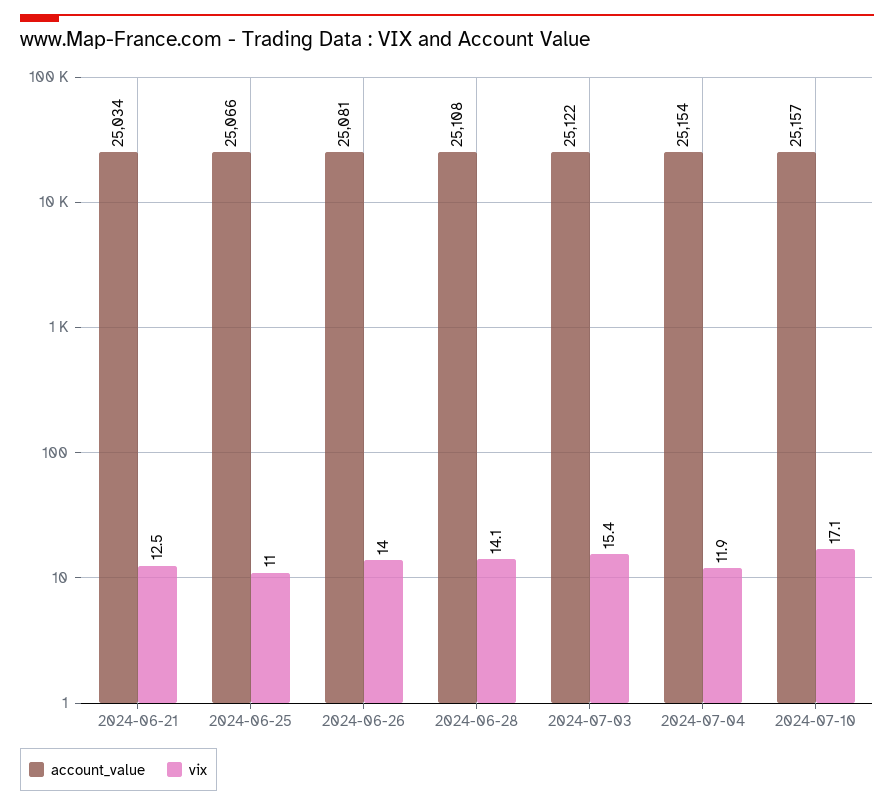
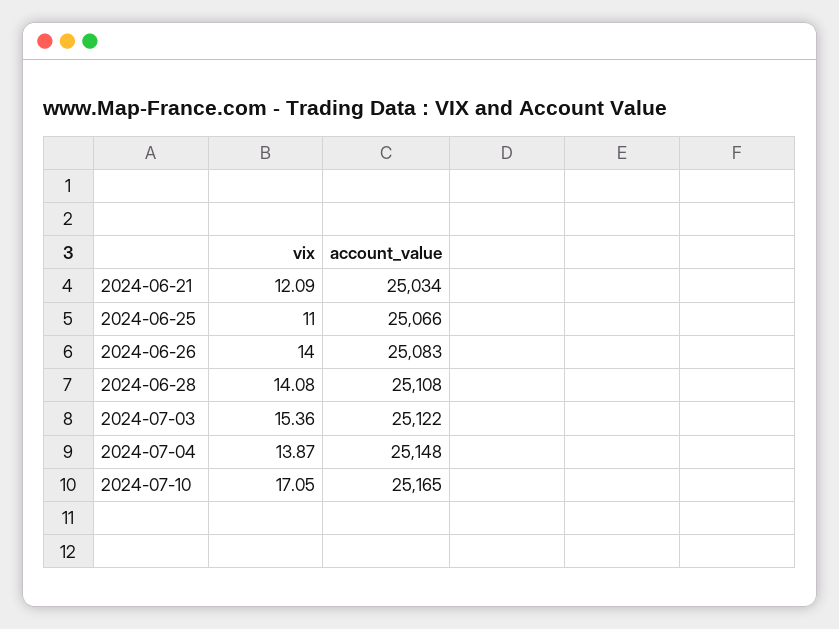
vix, 2024-06-21: 12.5 -> 12.09
account_value, 2024-06-26: 25081 -> 25083
account_value, 2024-07-04: 25154 -> 25148
vix, 2024-07-04: 11.9 -> 13.87
account_value, 2024-07-10: 25157 -> 25165

